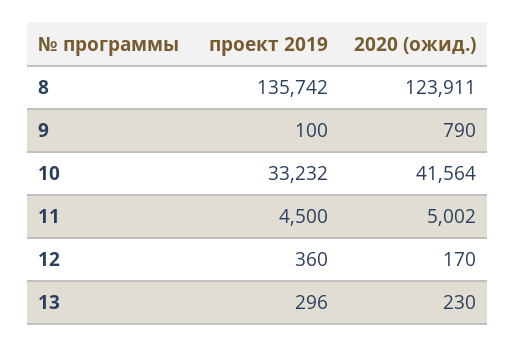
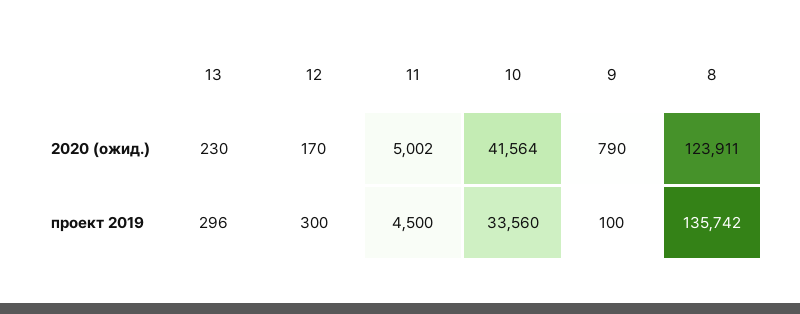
проект 2019, 10: 33232 -> 33560
проект 2019, 12: 360 -> 300

